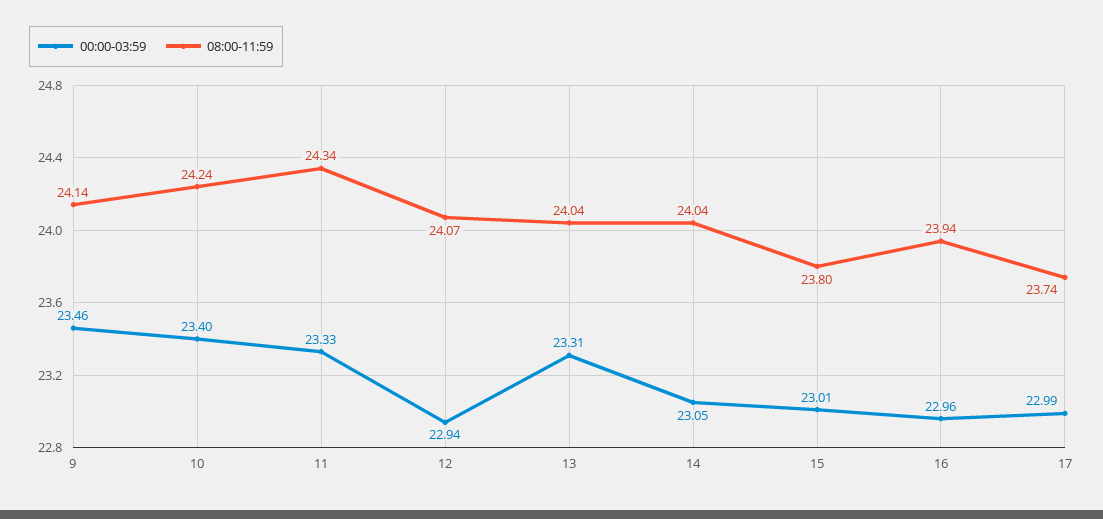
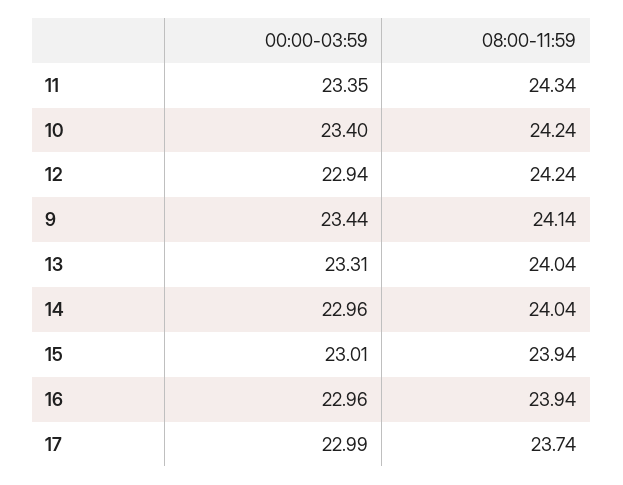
00:00-03:59, 9: 23.46 -> 23.44
00:00-03:59, 11: 23.33 -> 23.35
08:00-11:59, 12: 24.07 -> 24.24
00:00-03:59, 14: 23.05 -> 22.96
08:00-11:59, 15: 23.8 -> 23.94

